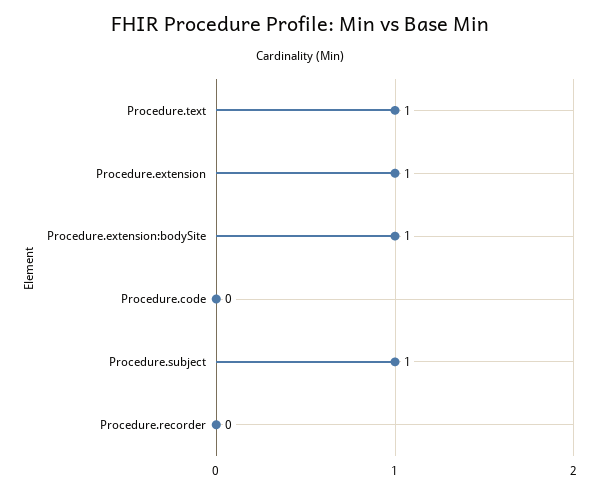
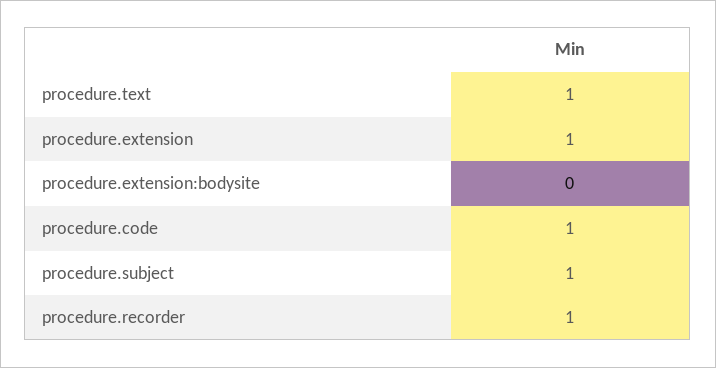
Procedure.extension:bodySite: 1 -> 0
Procedure.code: 0 -> 1
Procedure.recorder: 0 -> 1

